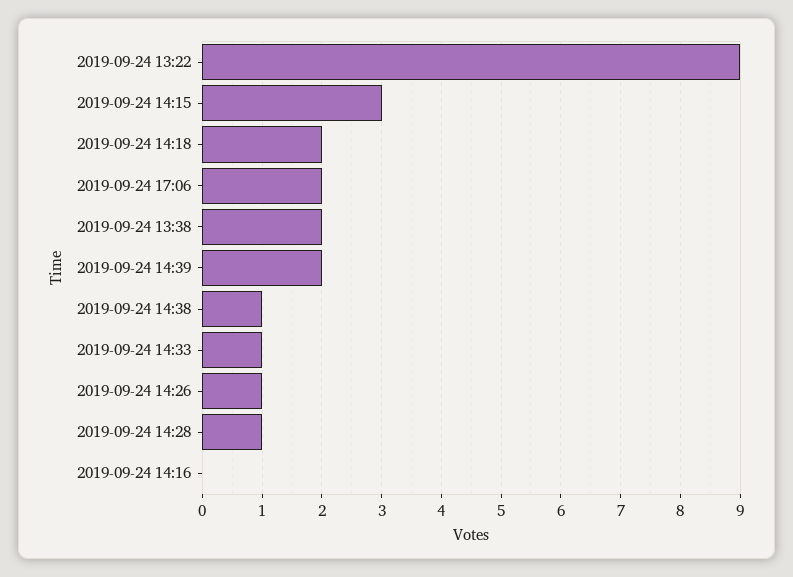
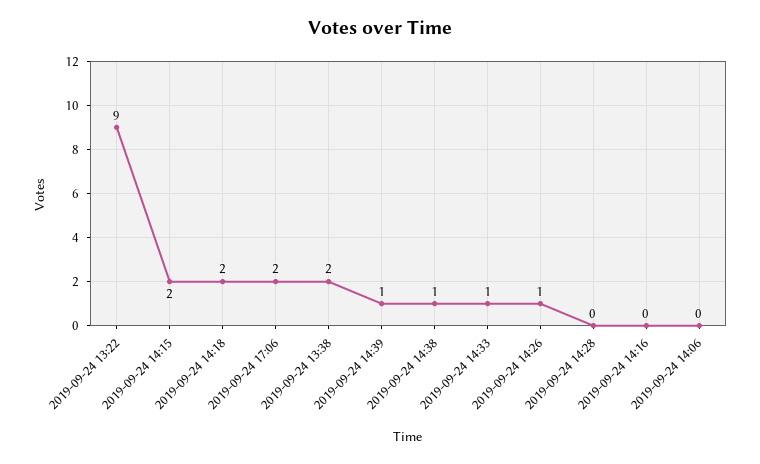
2019-09-24 14:15: 3 -> 2
2019-09-24 14:39: 2 -> 1
2019-09-24 14:28: 1 -> 0
2019-09-24 14:06: none -> 0

